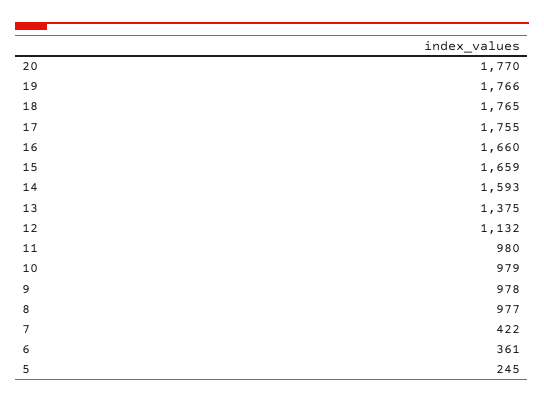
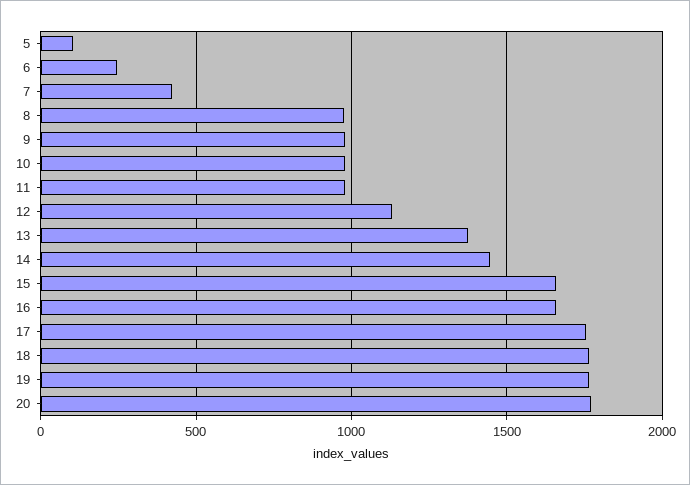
14: 1593 -> 1450
6: 361 -> 250
5: 245 -> 100

